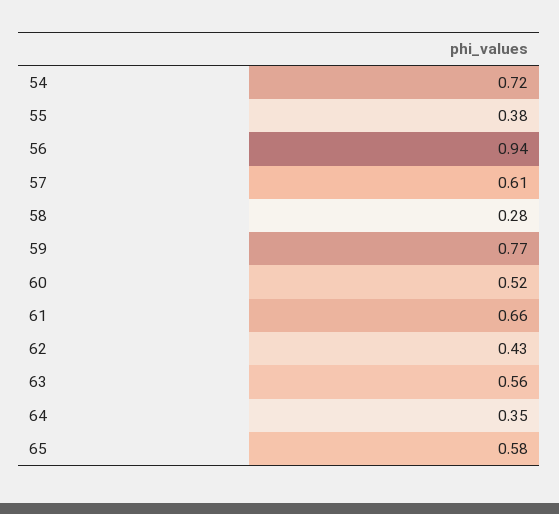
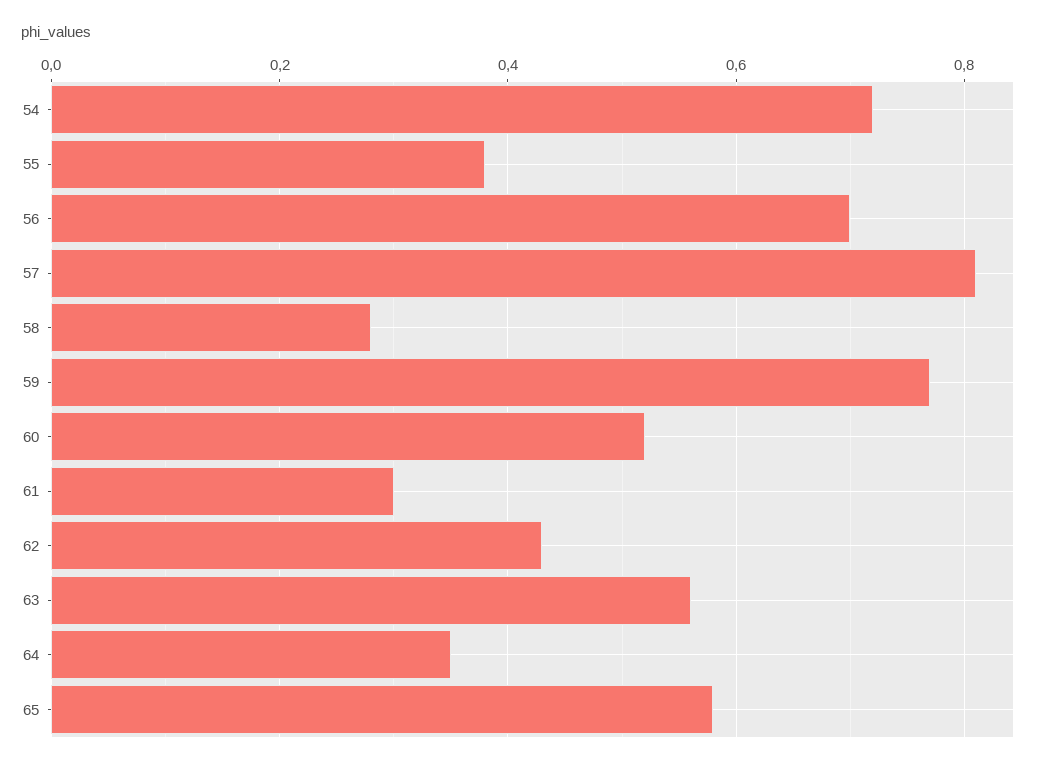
56: 0.94 -> 0.7
57: 0.61 -> 0.8
61: 0.66 -> 0.3

